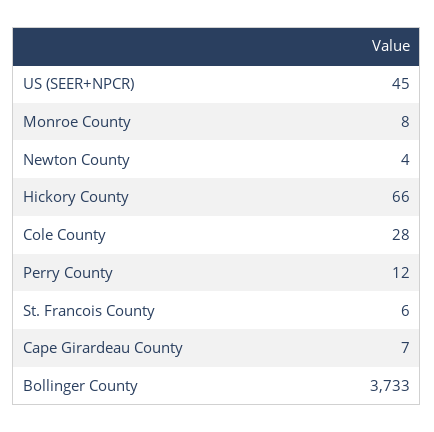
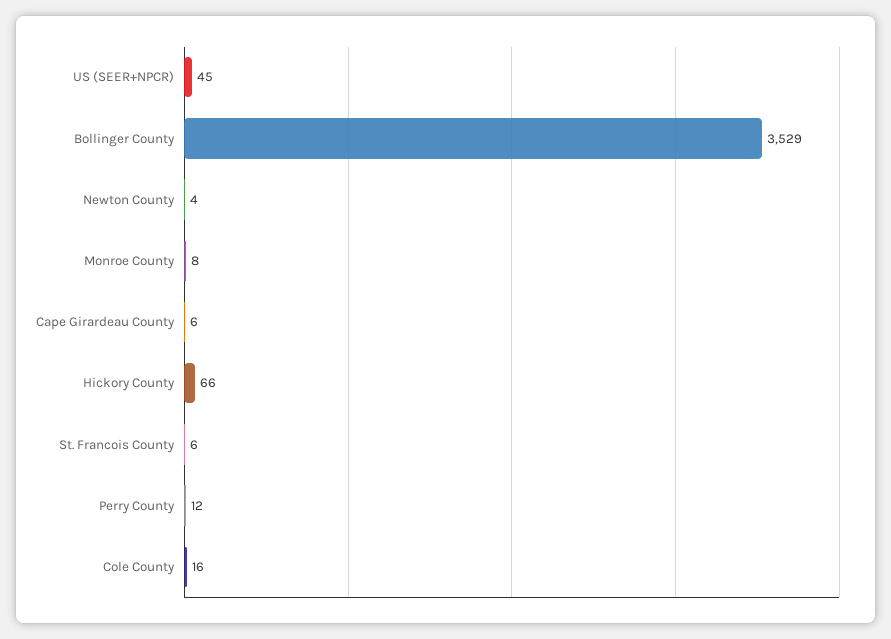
Cole County: 28 -> 16
Cape Girardeau County: 7 -> 6
Bollinger County: 3733 -> 3529

